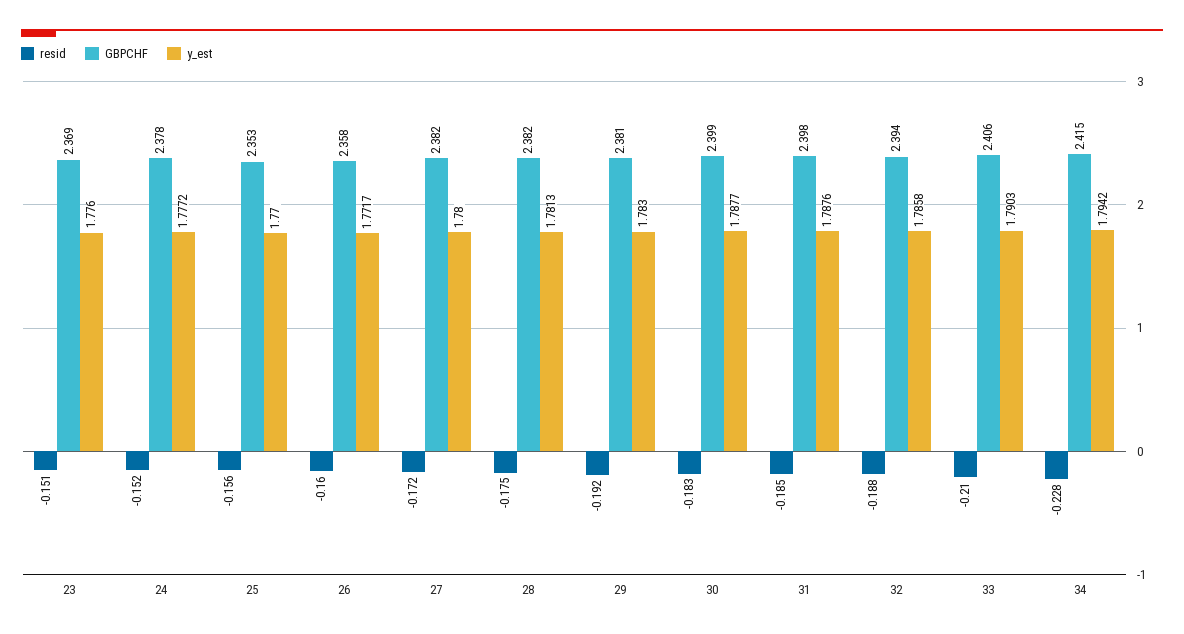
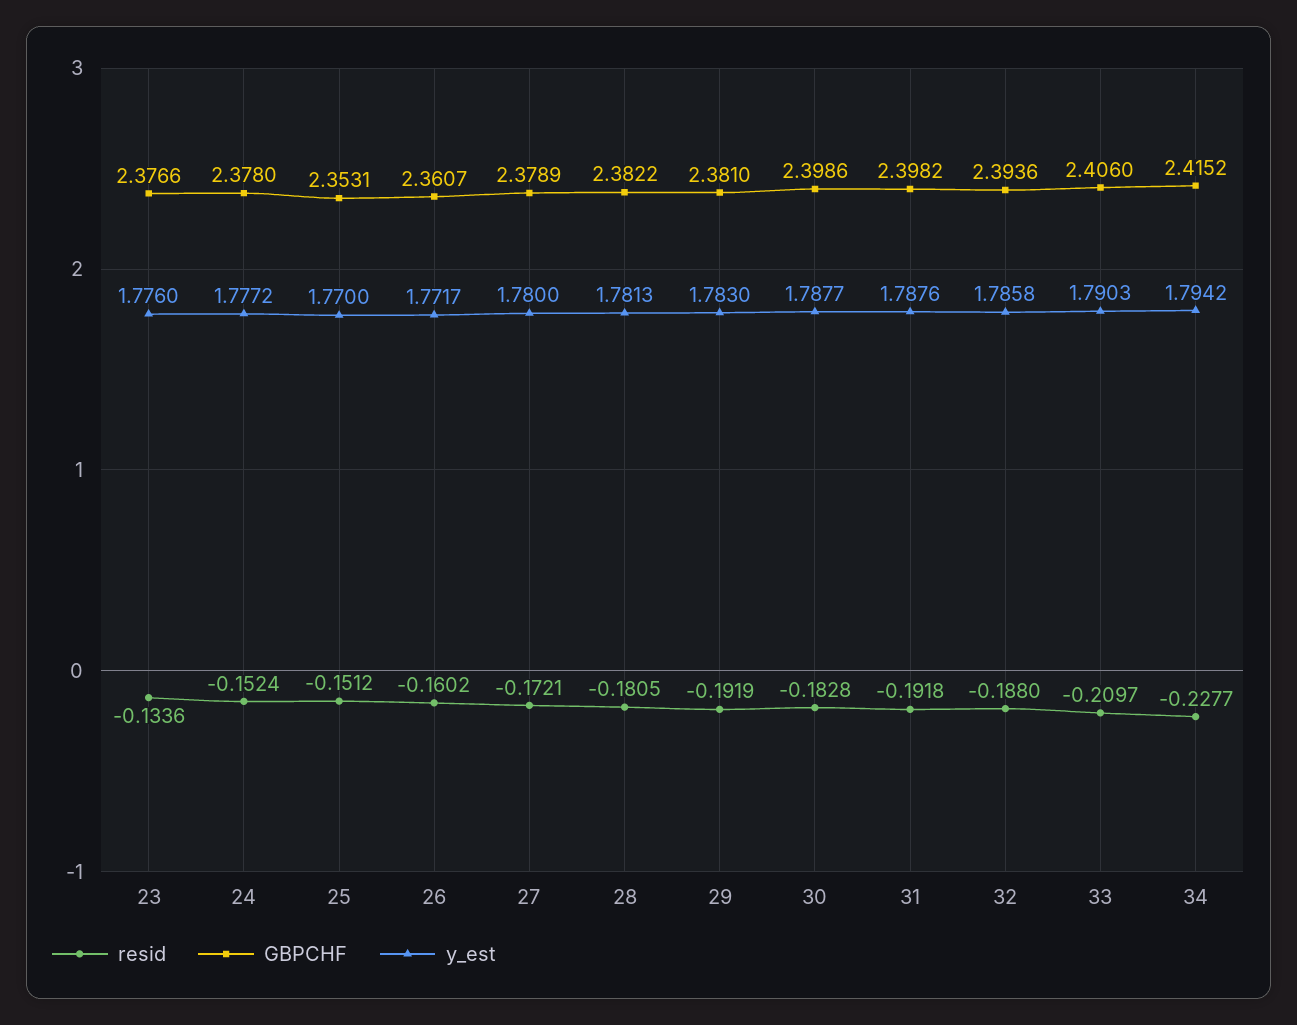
resid, 23: -0.151 -> -0.1336
GBPCHF, 23: 2.369 -> 2.3766
resid, 25: -0.156 -> -0.1512
GBPCHF, 26: 2.358 -> 2.3607
GBPCHF, 27: 2.382 -> 2.3789
resid, 28: -0.175 -> -0.1805
resid, 31: -0.185 -> -0.1918

